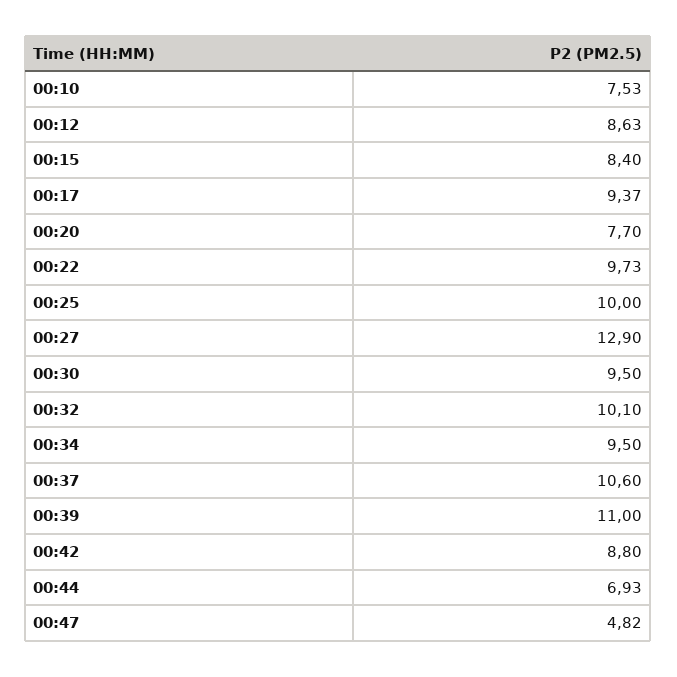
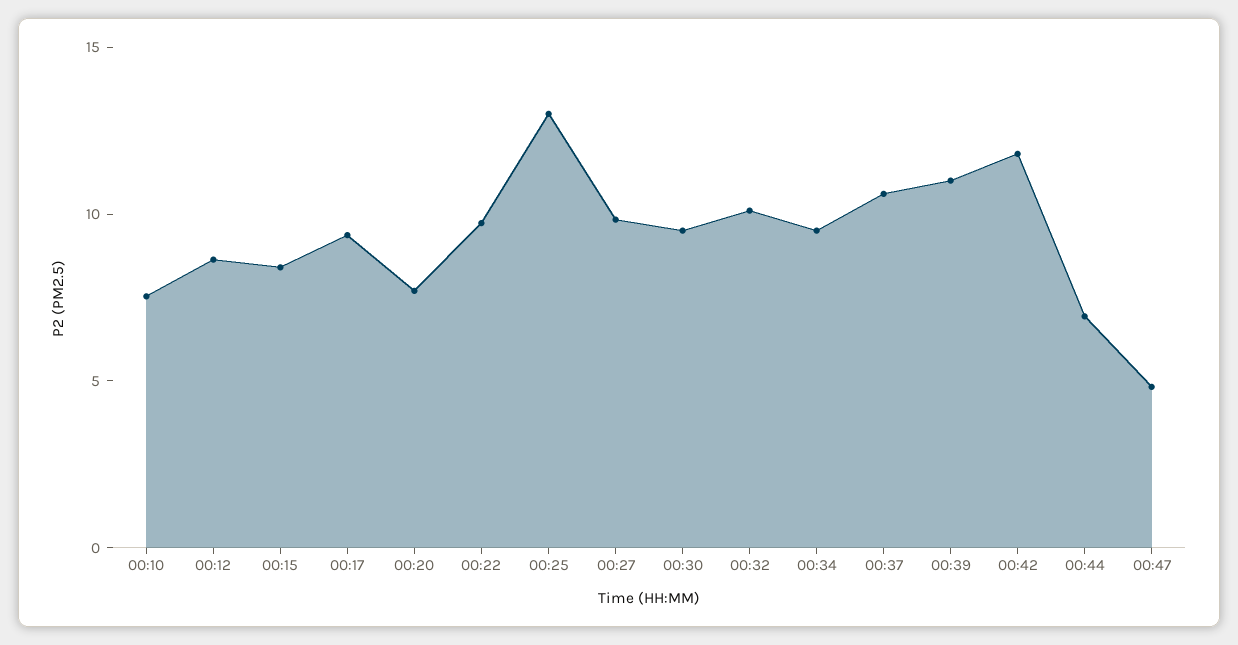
00:25: 10 -> 13
00:27: 12.9 -> 10
00:42: 8.8 -> 12

